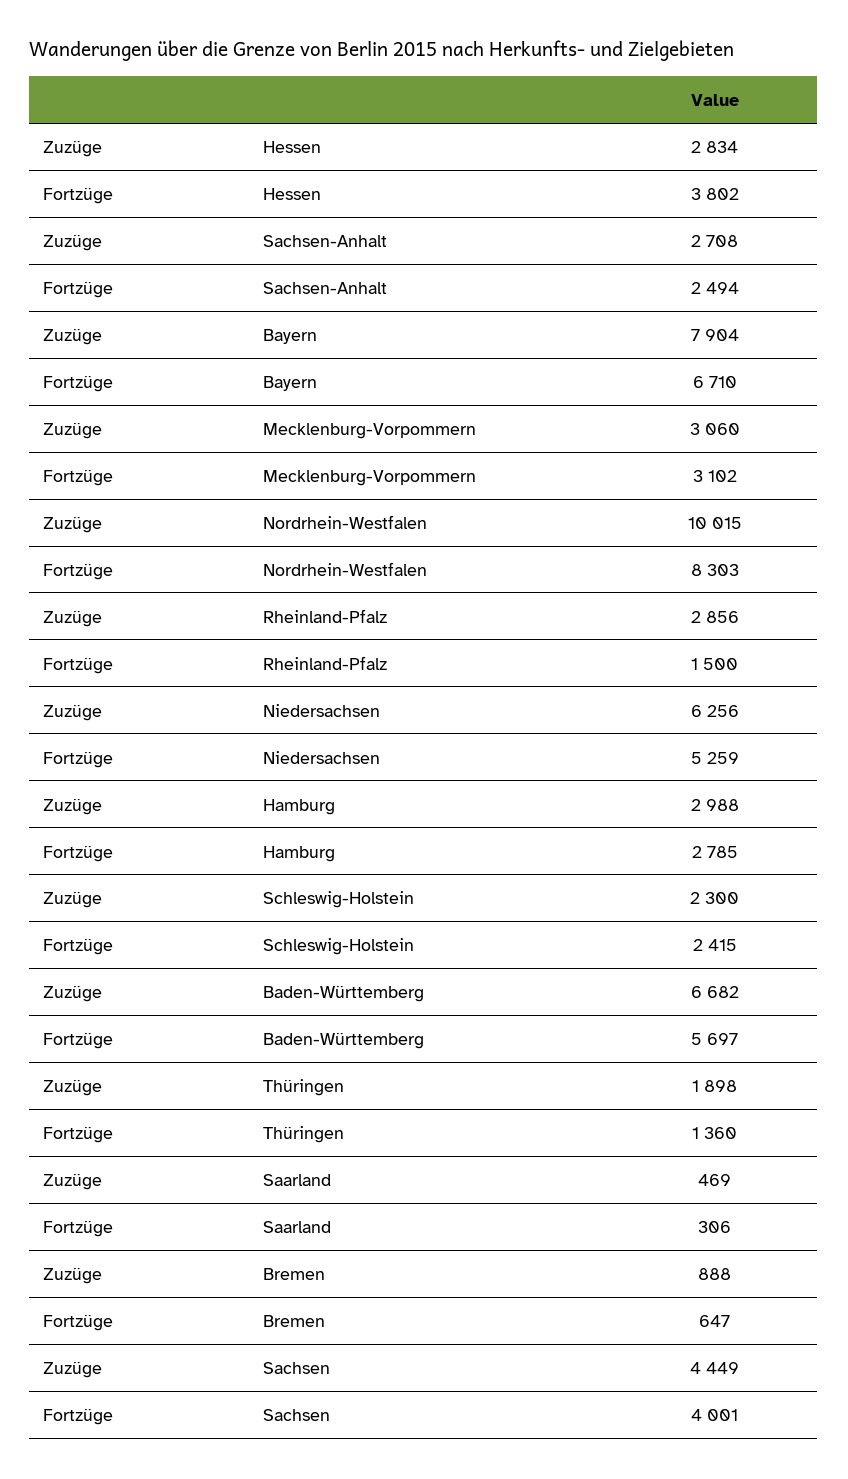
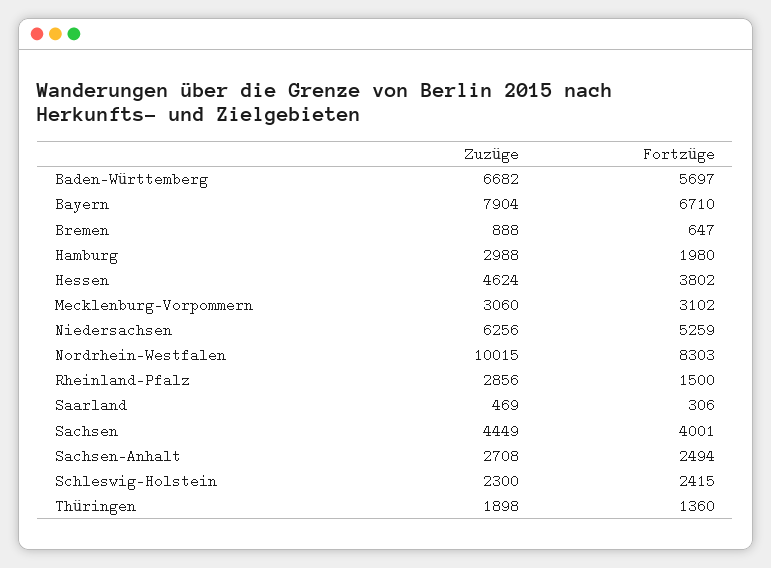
Zuzüge, Hessen: 2834 -> 4624
Fortzüge, Hamburg: 2785 -> 1980

